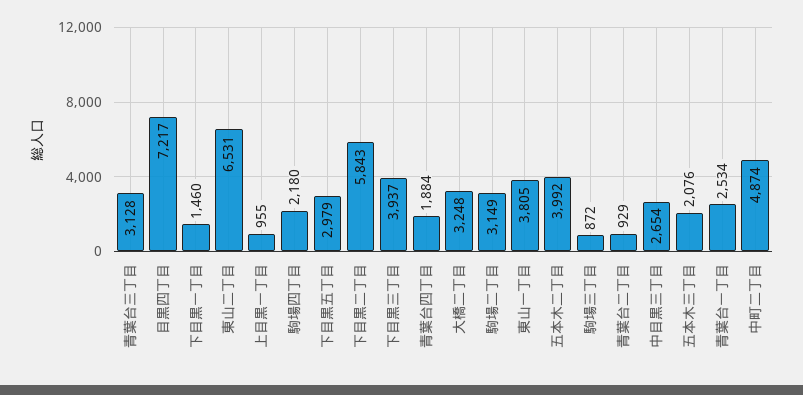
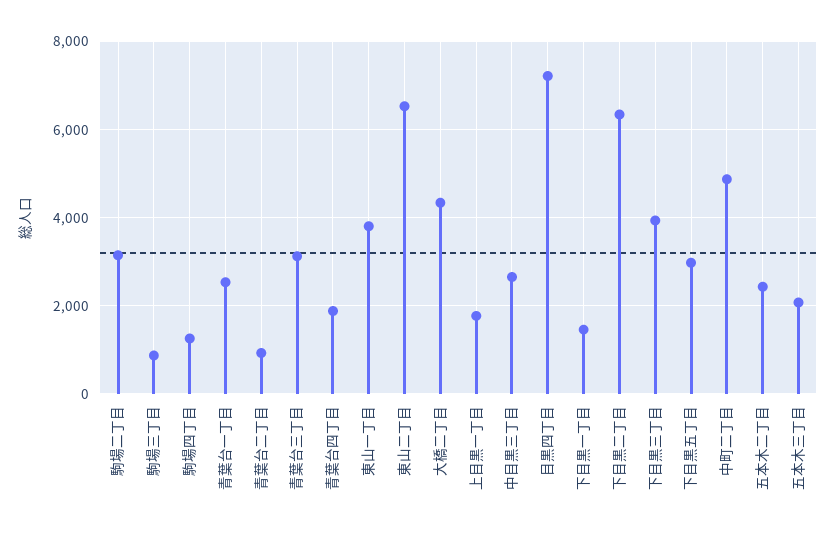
上目黒一丁目: 955 -> 1800
駒場四丁目: 2180 -> 1200
下目黒二丁目: 5843 -> 6400
大橋二丁目: 3248 -> 4400
五本木二丁目: 3992 -> 2400

